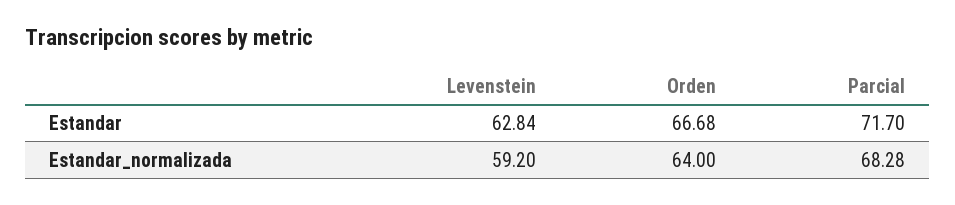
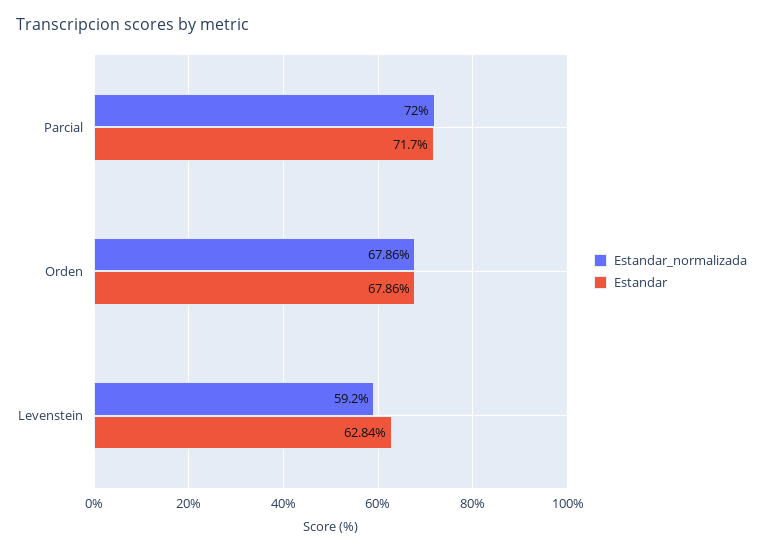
Estandar, Orden: 66.68 -> 67.86
Estandar_normalizada, Orden: 64 -> 67.86
Estandar_normalizada, Parcial: 68.28 -> 72

